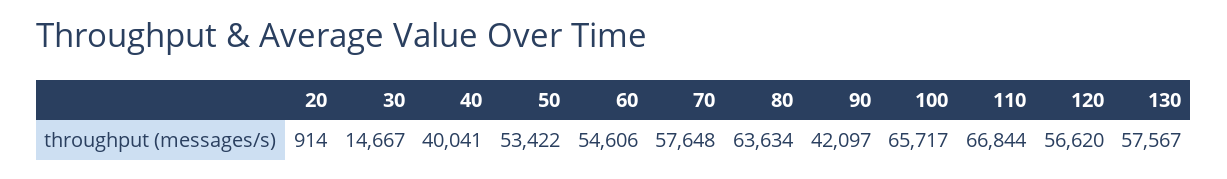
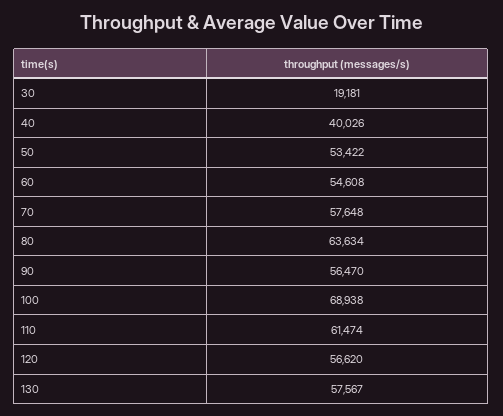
20: 914 -> none
30: 14667 -> 19181
40: 40041 -> 40026
60: 54606 -> 54608
90: 42097 -> 56470
100: 65717 -> 68938
110: 66844 -> 61474

